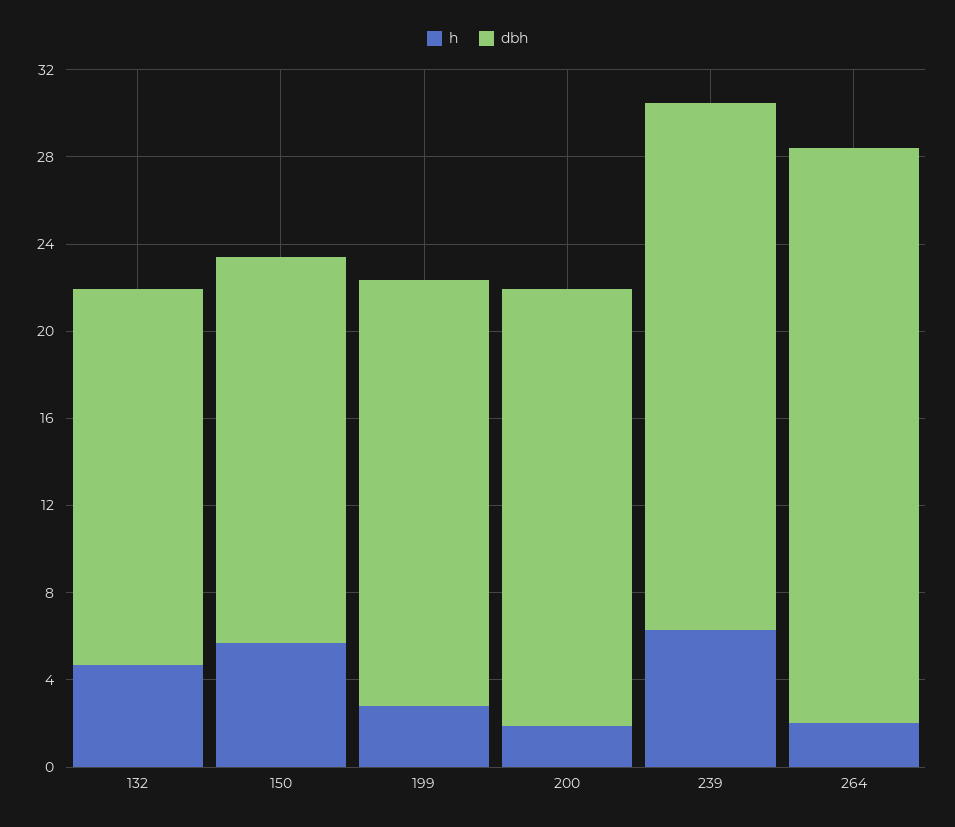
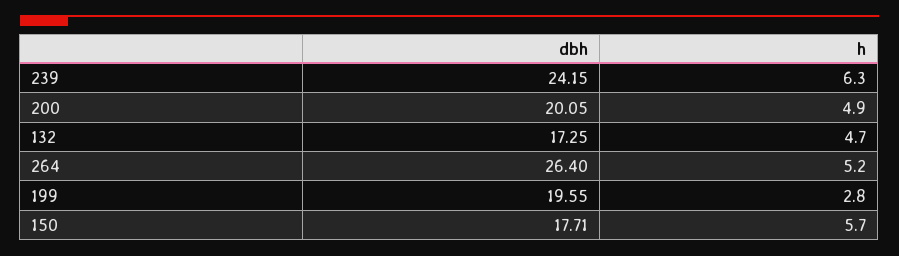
h, 200: 2 -> 4.9
h, 264: 2 -> 5.2

